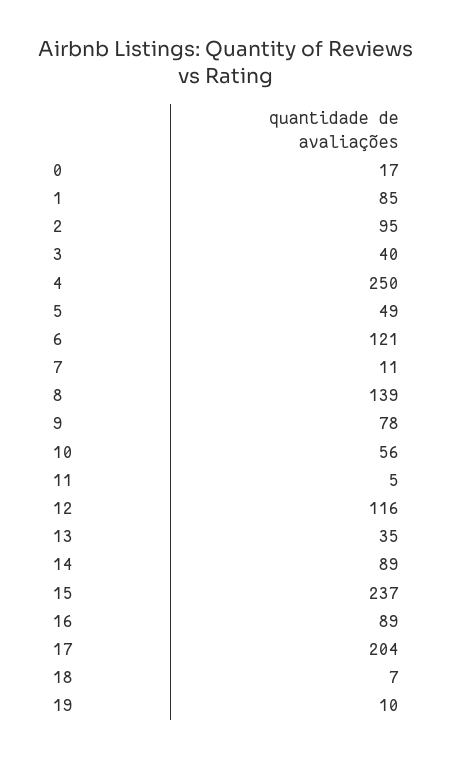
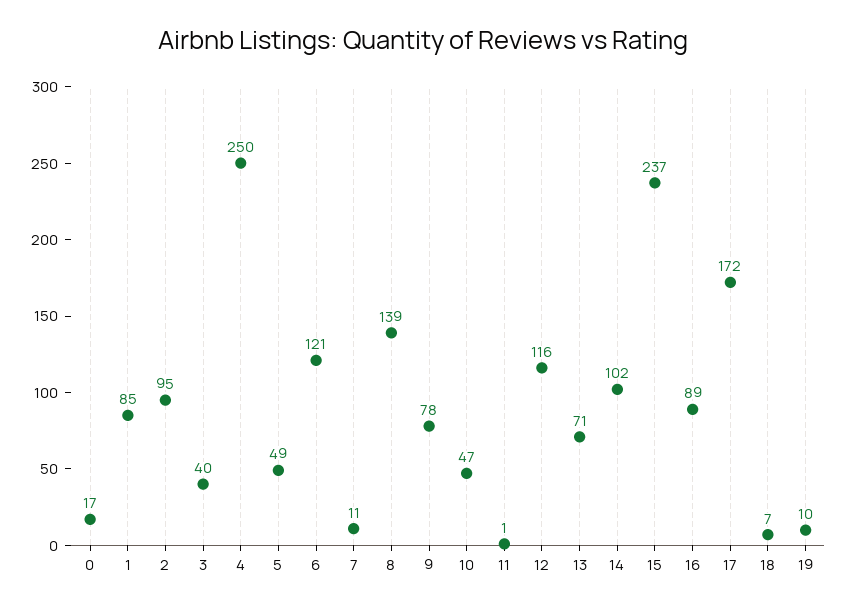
10: 56 -> 47
11: 5 -> 1
13: 35 -> 71
14: 89 -> 102
17: 204 -> 172

